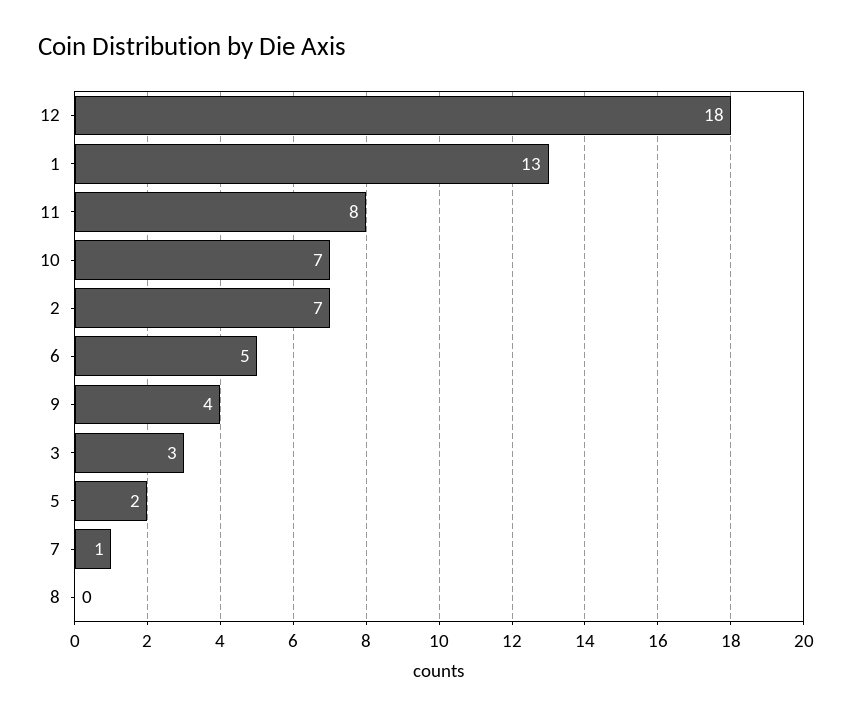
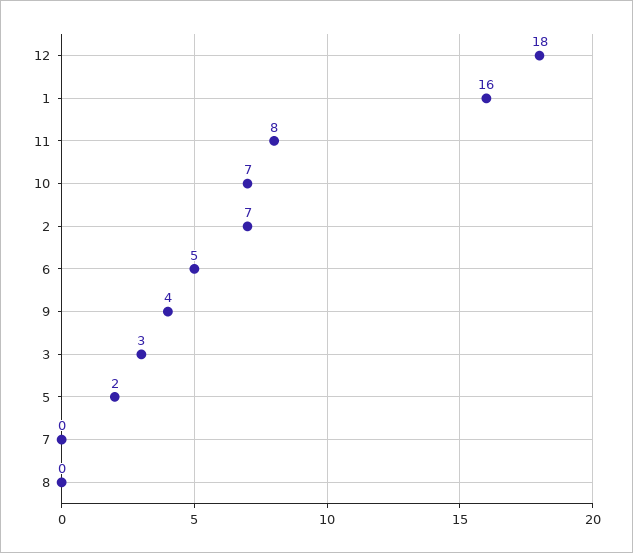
1: 13 -> 16
7: 1 -> 0

